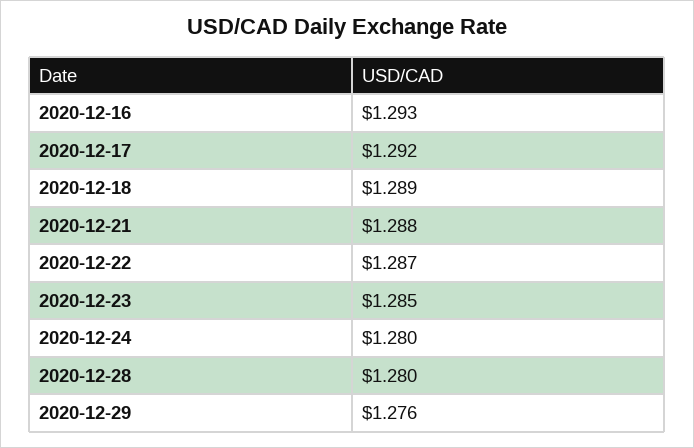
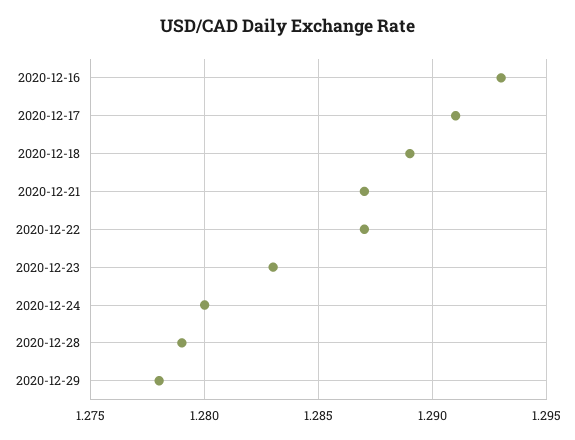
2020-12-17: 1.292 -> 1.291
2020-12-21: 1.288 -> 1.287
2020-12-23: 1.285 -> 1.283
2020-12-28: 1.28 -> 1.279
2020-12-29: 1.276 -> 1.278

